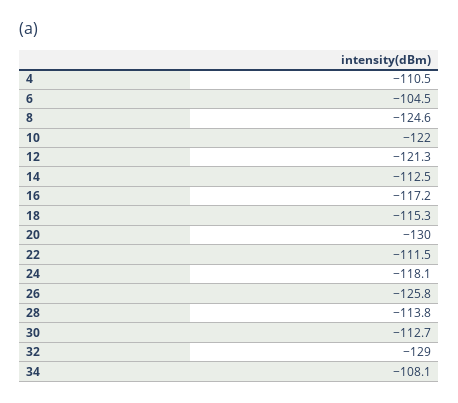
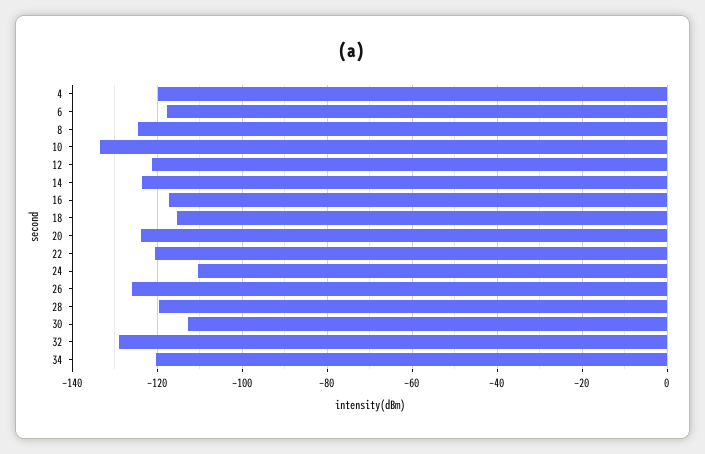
4: -110.5 -> -120
6: -104.5 -> -118
10: -122 -> -134
14: -112.5 -> -124
20: -130 -> -124
22: -111.5 -> -120
24: -118.1 -> -110
28: -113.8 -> -120
34: -108.1 -> -120

